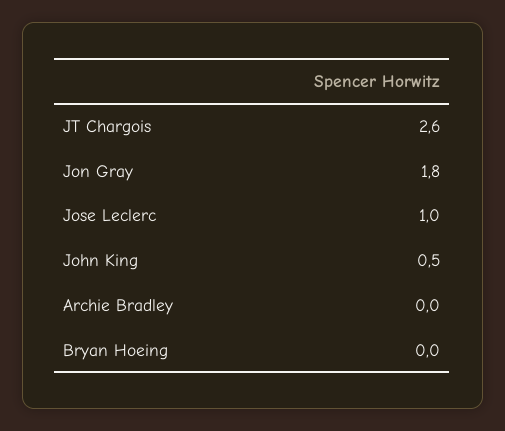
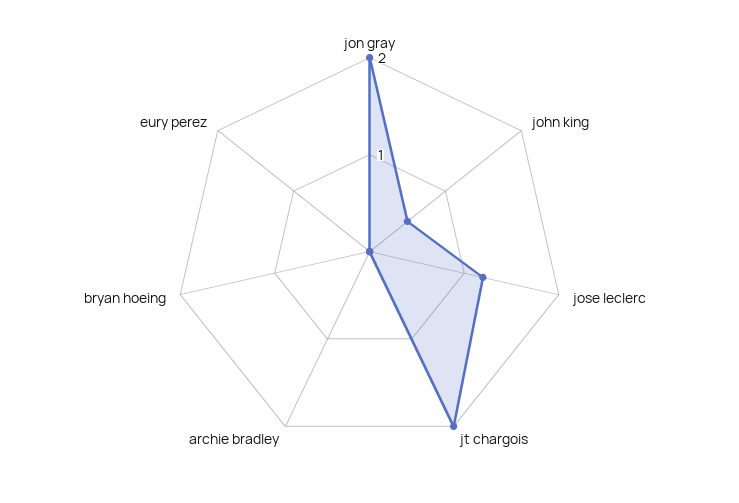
JT Chargois: 2.6 -> 2
Jon Gray: 1.8 -> 2
Jose Leclerc: 1 -> 1.2
eury perez: none -> 0

